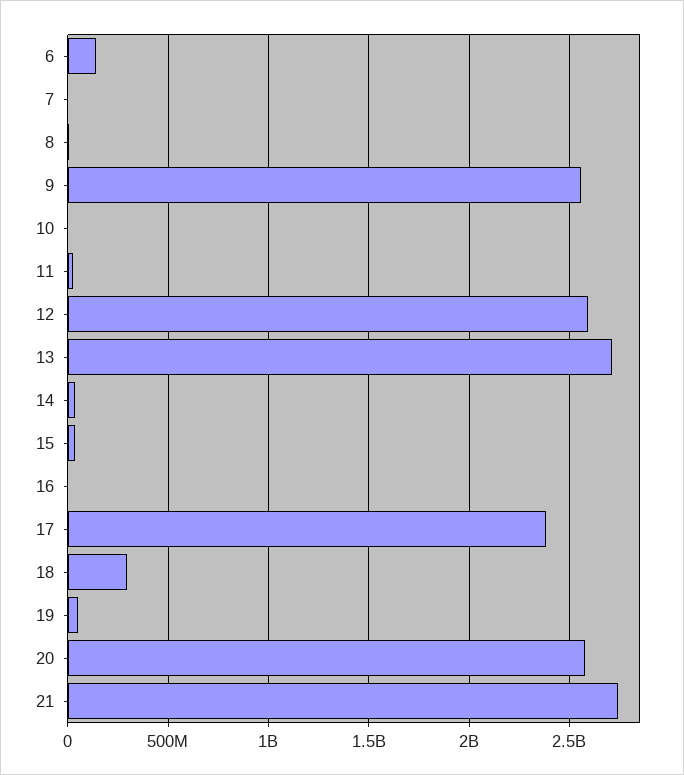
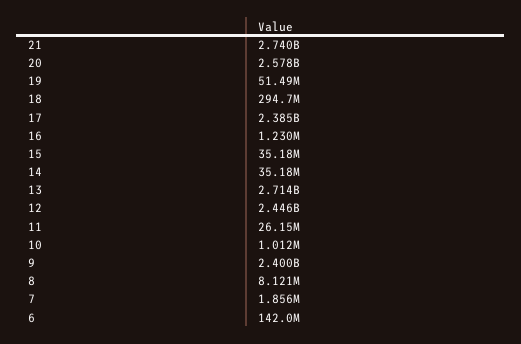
9: 2550000000 -> 2400000000
12: 2600000000 -> 2446000000

